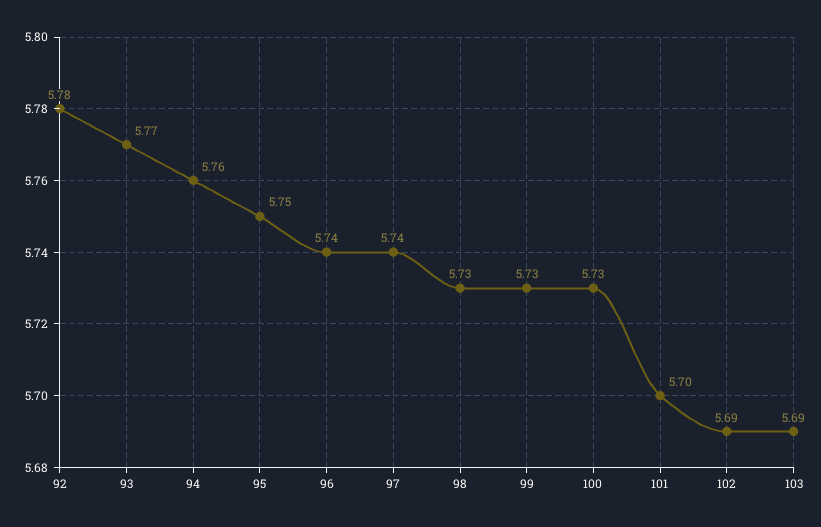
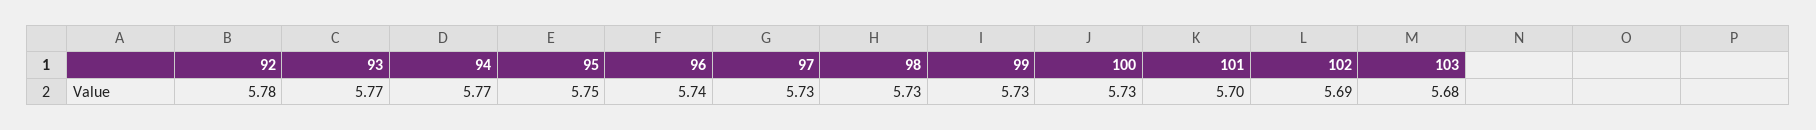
94: 5.76 -> 5.77
97: 5.74 -> 5.73
103: 5.69 -> 5.68

